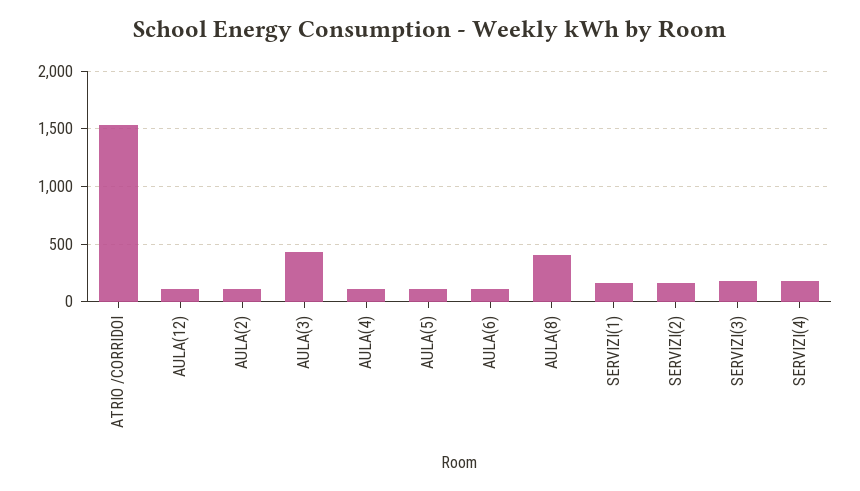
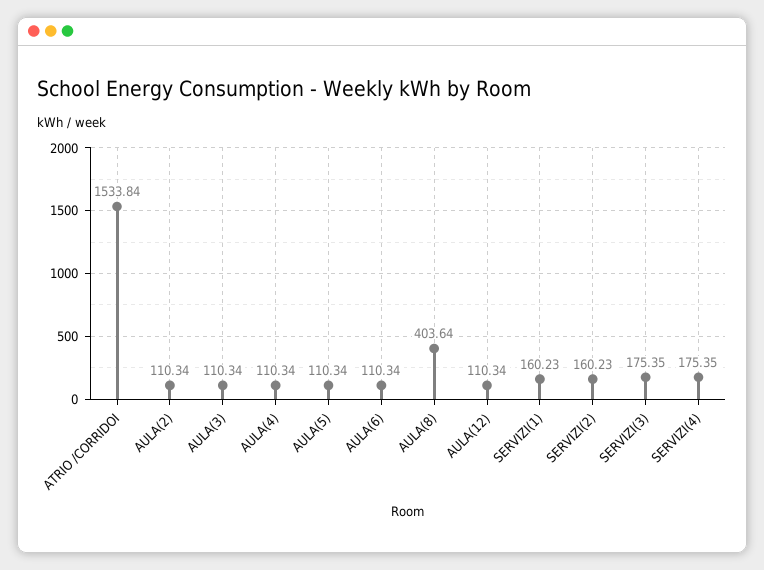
AULA(3): 400 -> 110.34

